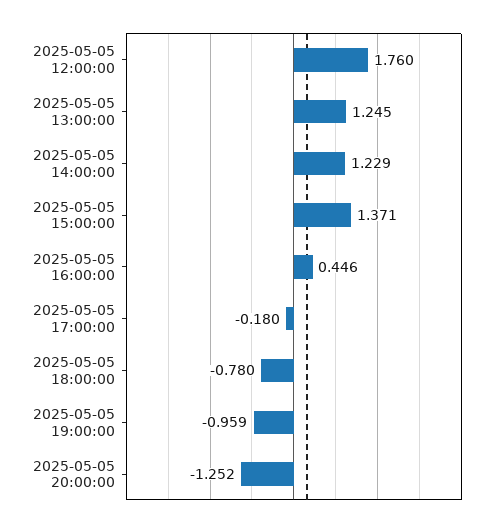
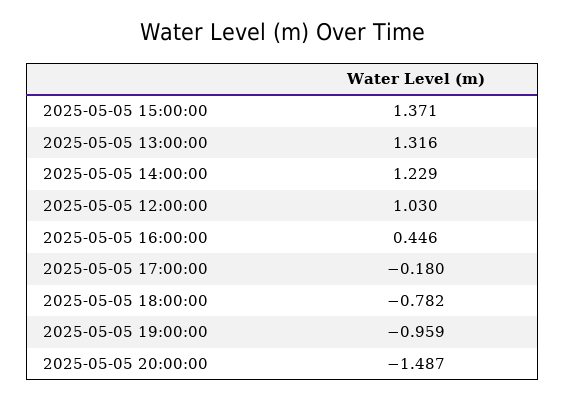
2025-05-05 12:00:00: 1.76 -> 1.03
2025-05-05 13:00:00: 1.245 -> 1.316
2025-05-05 18:00:00: -0.78 -> -0.782
2025-05-05 20:00:00: -1.252 -> -1.487

